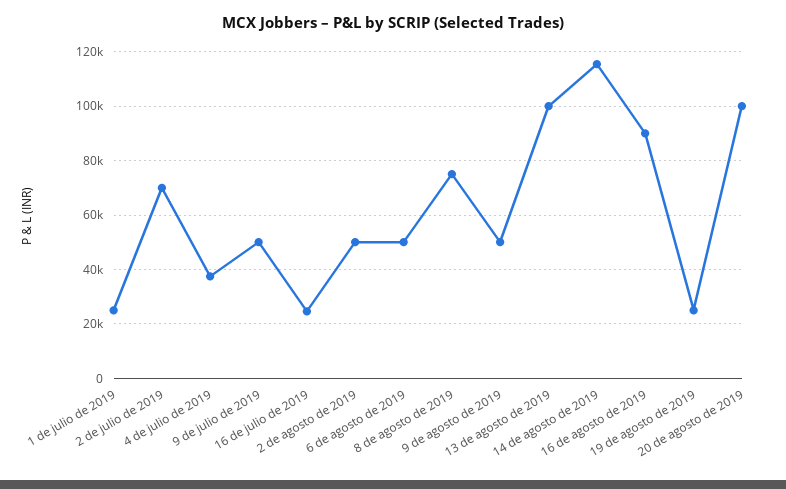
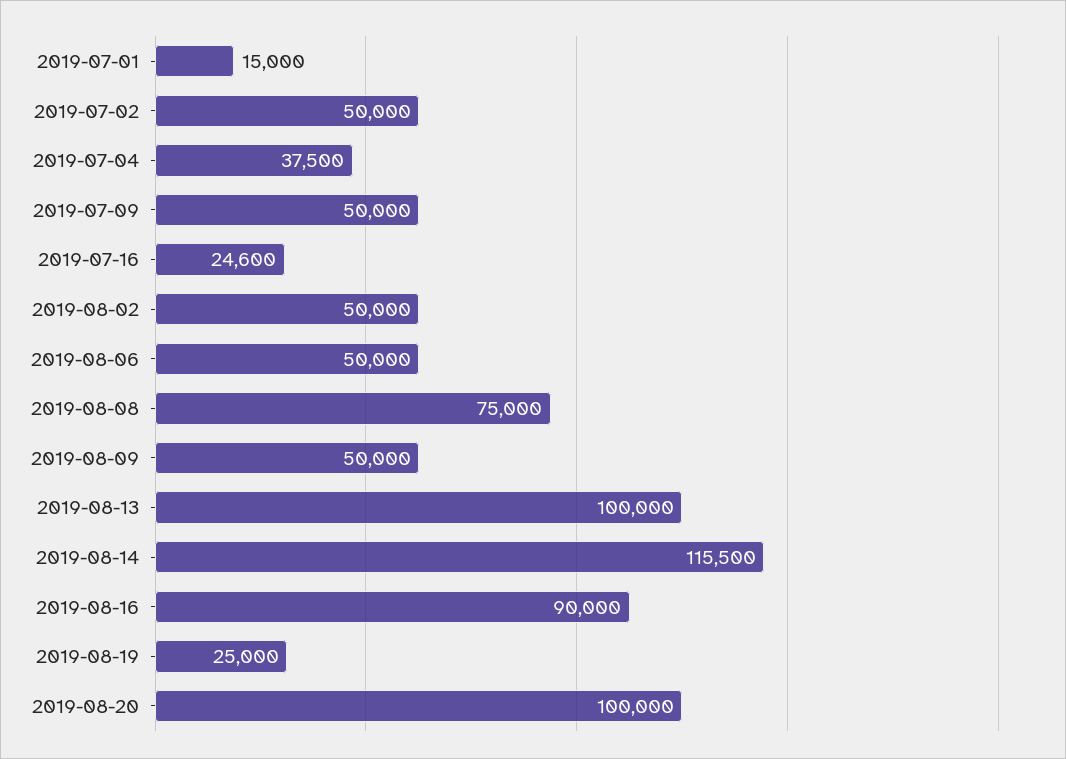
1 de julio de 2019: 25000 -> 15000
2 de julio de 2019: 70000 -> 50000

